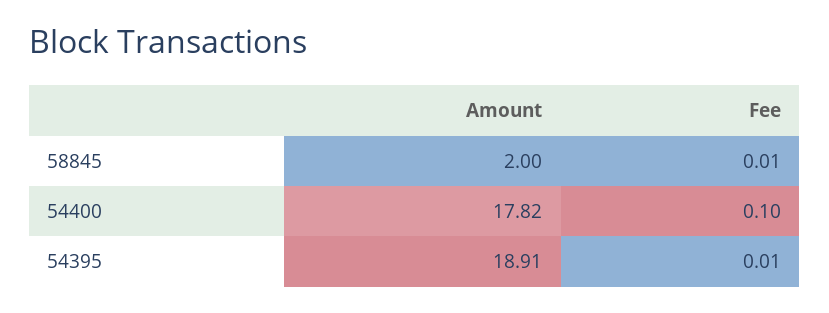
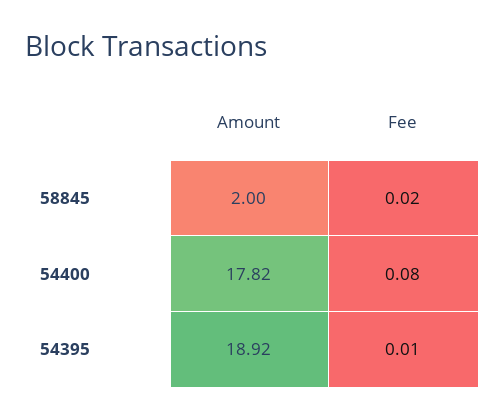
Fee, 58845: 0.01 -> 0.02
Fee, 54400: 0.1 -> 0.08
Amount, 54395: 18.91 -> 18.92

